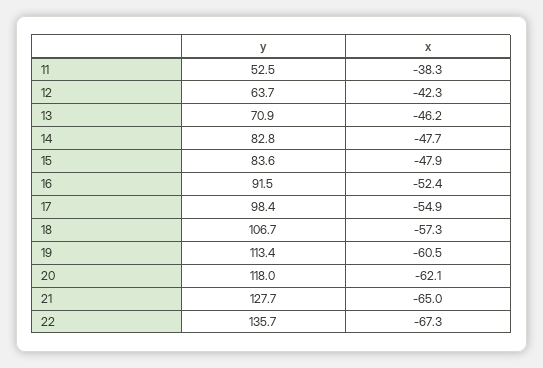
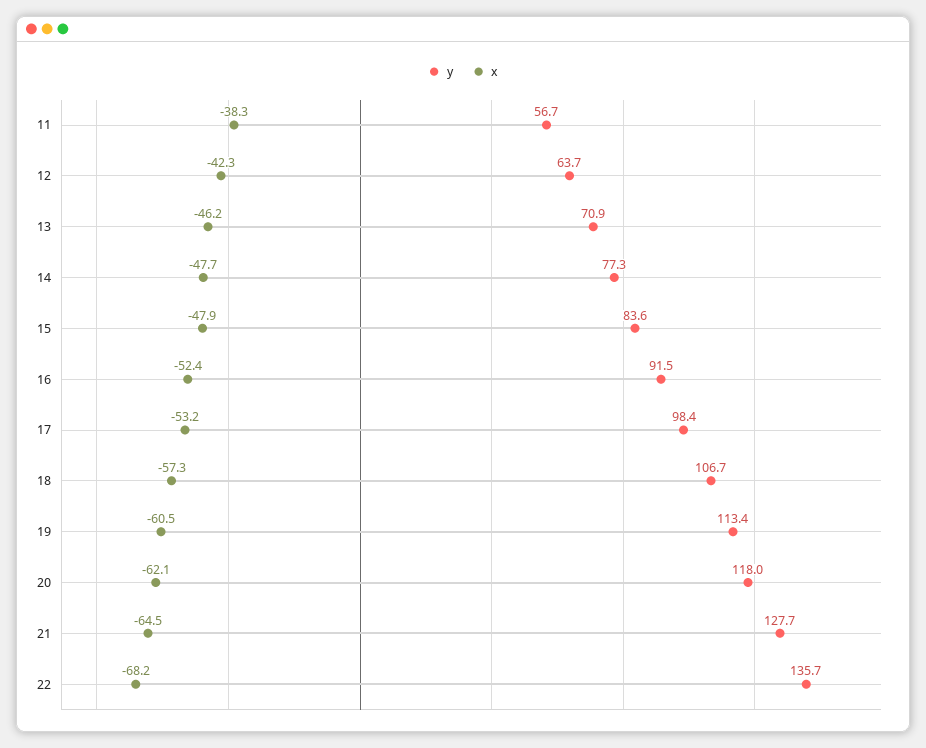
y, 11: 52.5 -> 56.7
y, 14: 82.8 -> 77.3
x, 17: -54.9 -> -53.2
x, 21: -65 -> -64.5
x, 22: -67.3 -> -68.2

